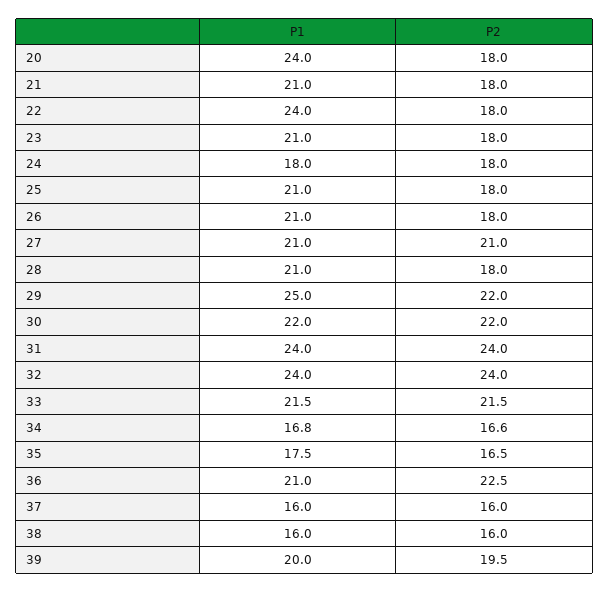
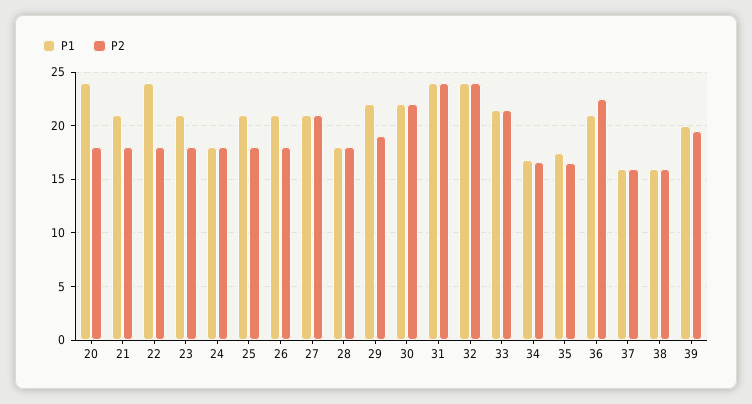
P1, 28: 21 -> 18
P1, 29: 25 -> 22
P2, 29: 22 -> 19

